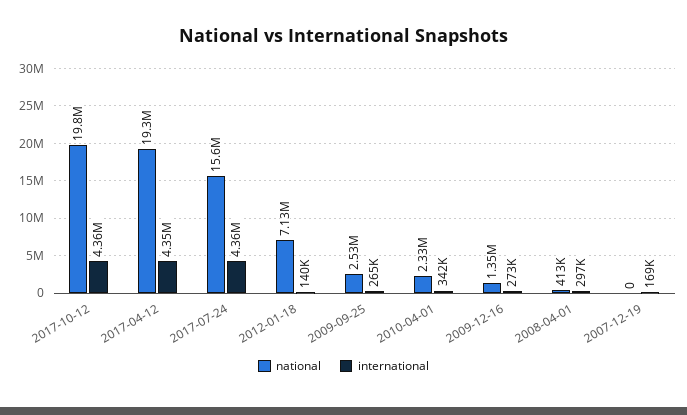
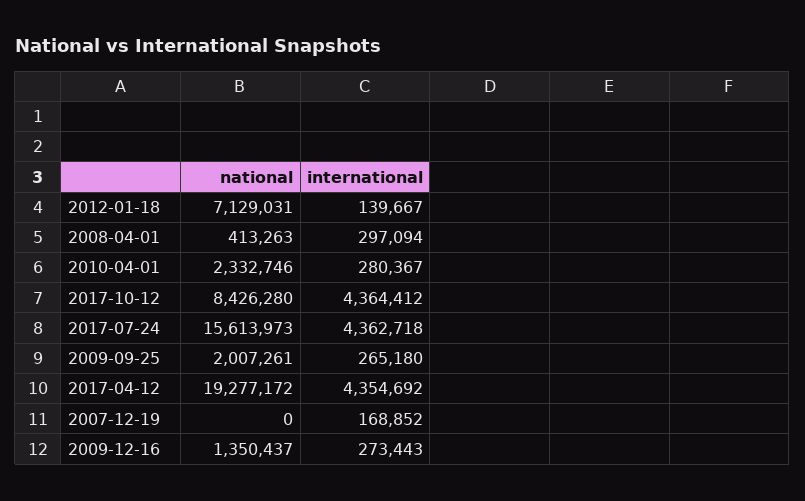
national, 2017-10-12: 19800000 -> 8426280
national, 2009-09-25: 2530000 -> 2007261
international, 2010-04-01: 342000 -> 280367

